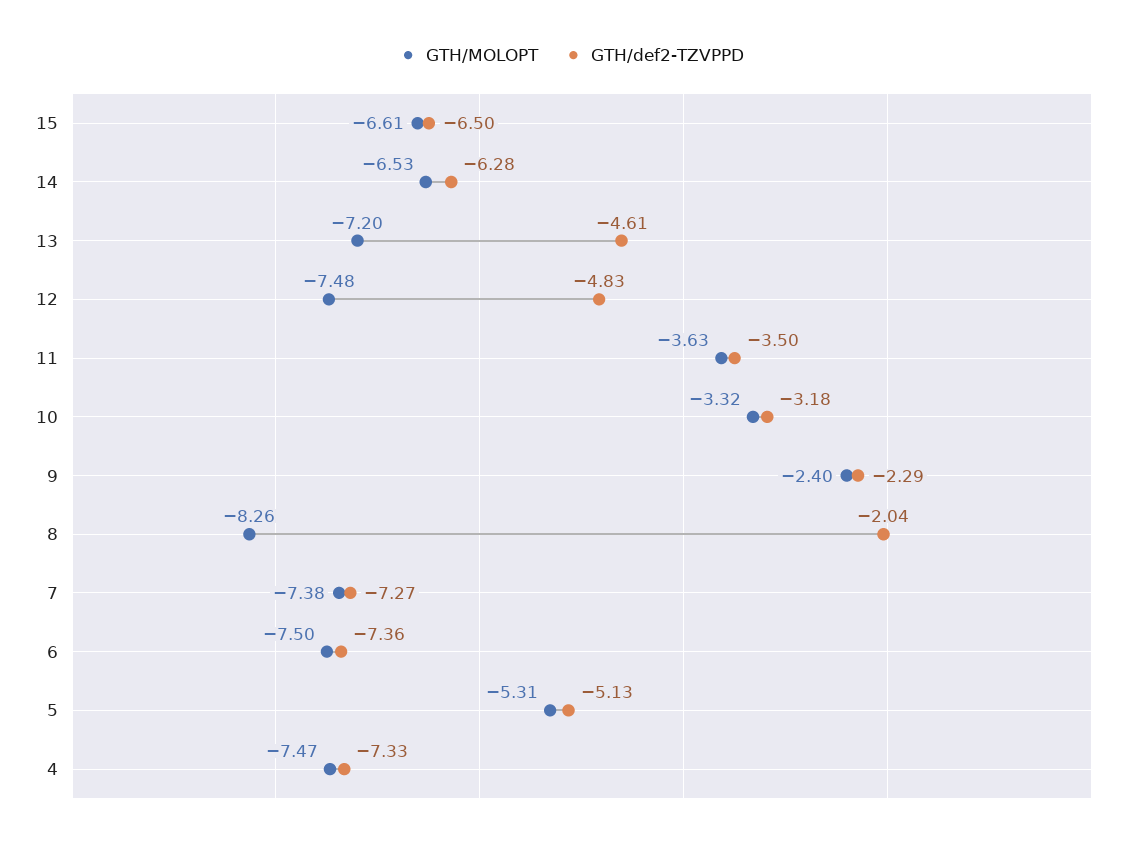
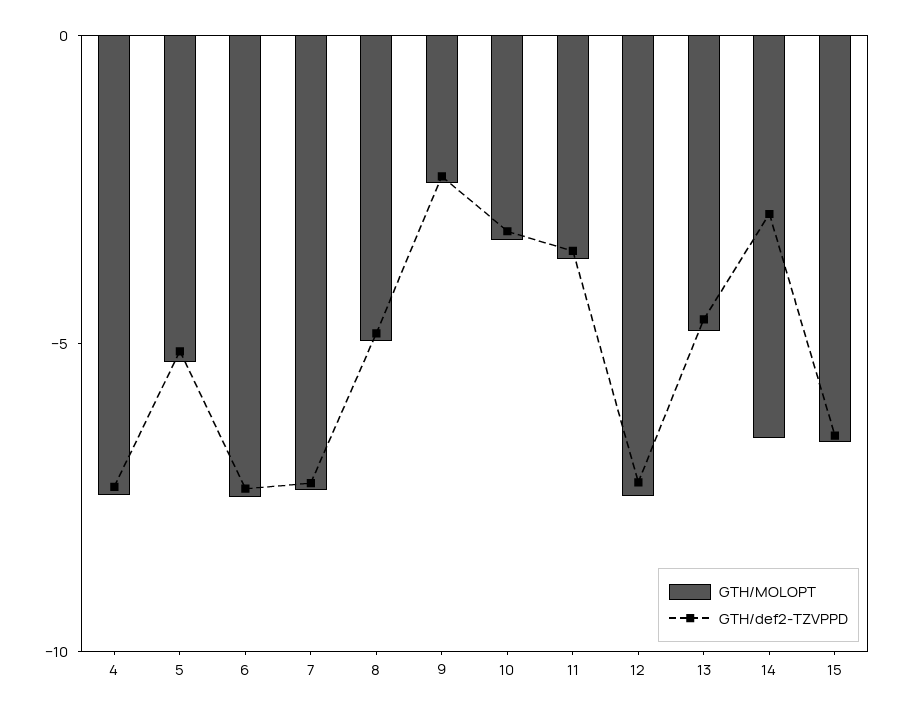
GTH/def2-TZVPPD, 14: -6.28 -> -3
GTH/MOLOPT, 13: -7.2 -> -5
GTH/def2-TZVPPD, 12: -4.83 -> -7
GTH/MOLOPT, 8: -8.26 -> -5
GTH/def2-TZVPPD, 8: -2.04 -> -5

